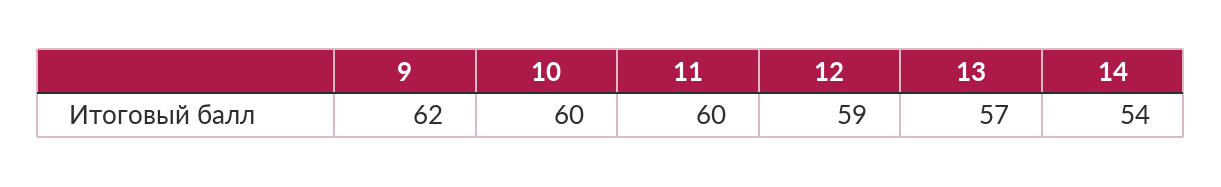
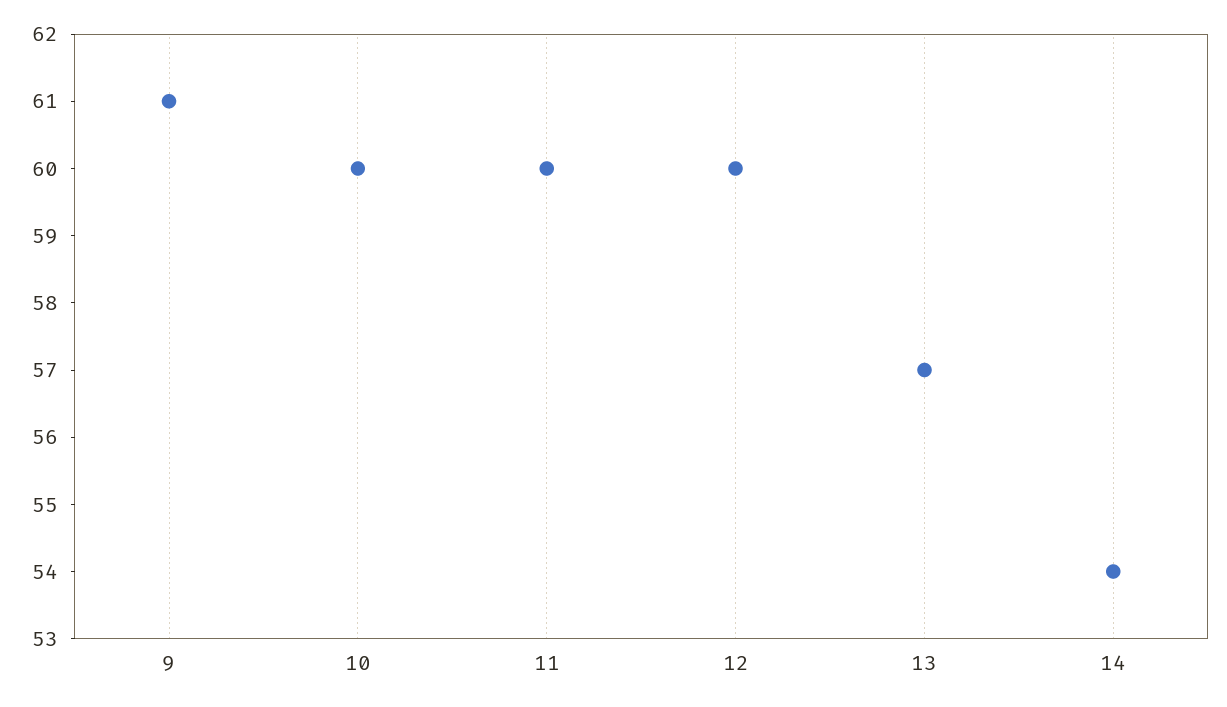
9: 62 -> 61
12: 59 -> 60

